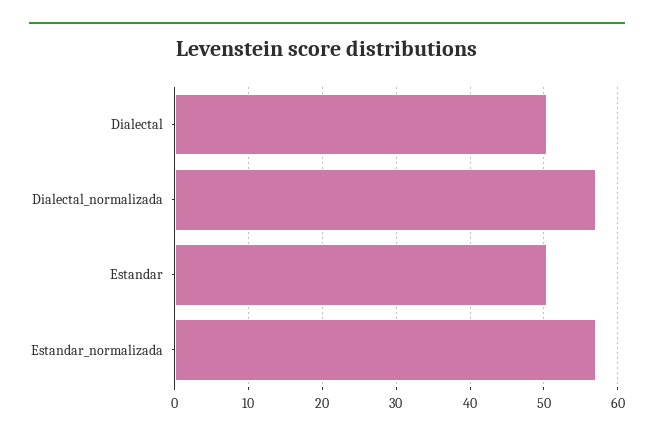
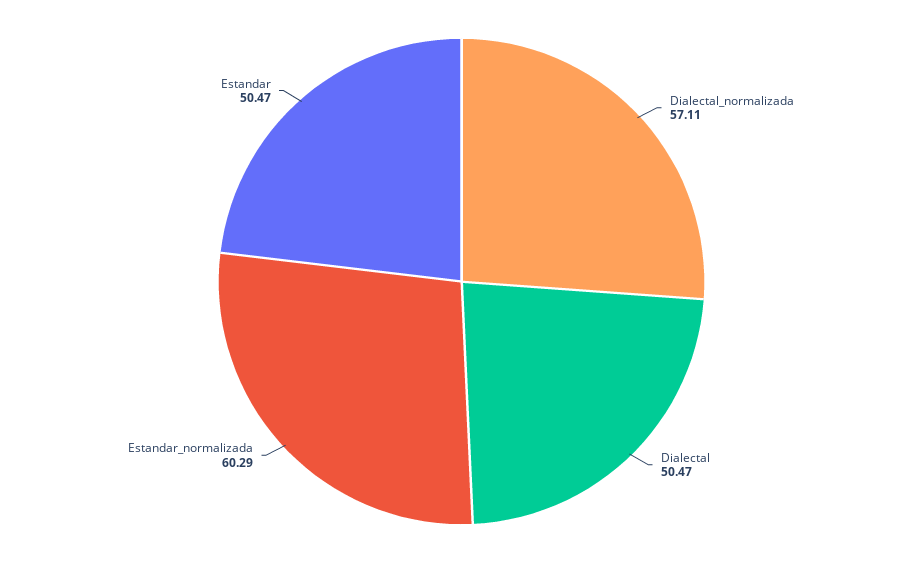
Estandar_normalizada: 57 -> 60.29

